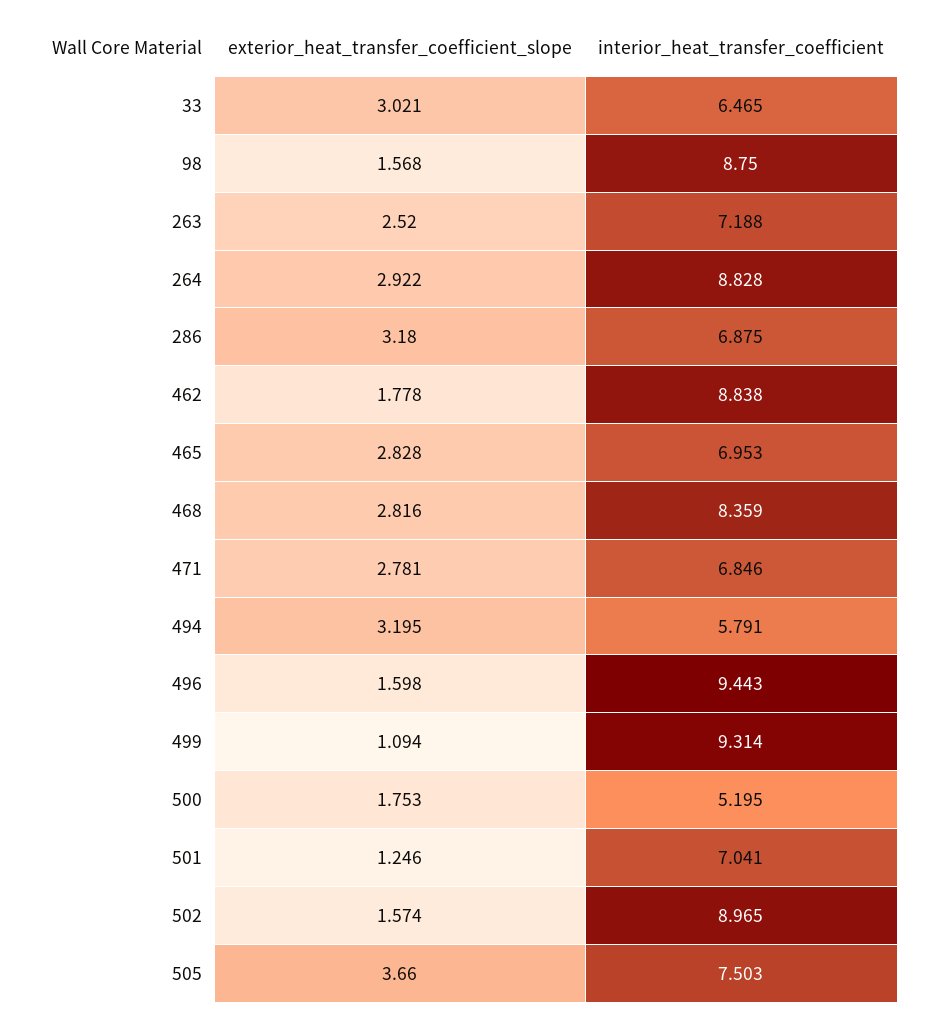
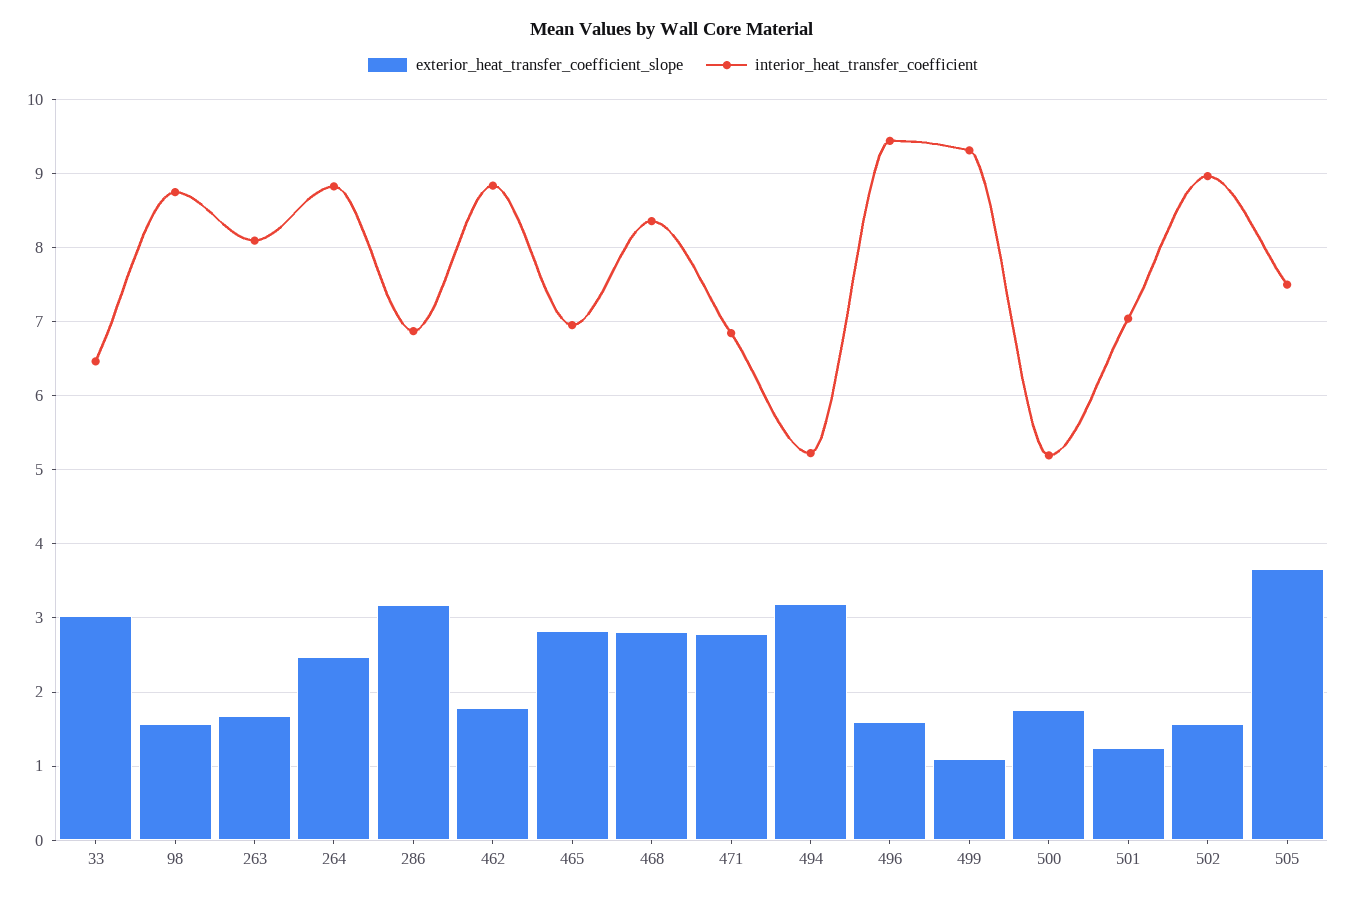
exterior_heat_transfer_coefficient_slope, 263: 2.52 -> 1.7
interior_heat_transfer_coefficient, 263: 7.188 -> 8.1
exterior_heat_transfer_coefficient_slope, 264: 2.922 -> 2.5
interior_heat_transfer_coefficient, 494: 5.791 -> 5.2

